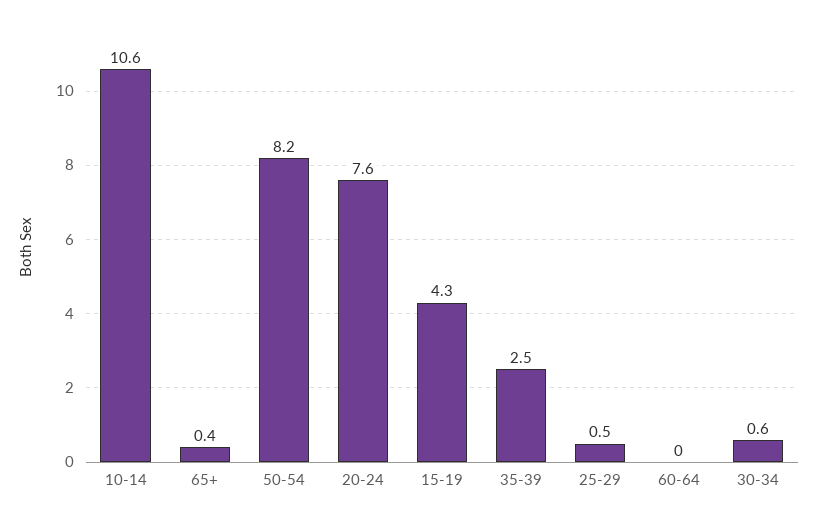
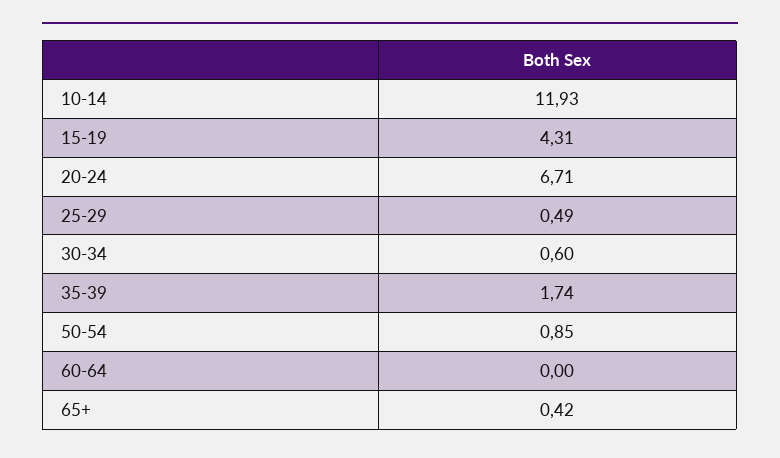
10-14: 10.6 -> 11.93
50-54: 8.2 -> 0.85
20-24: 7.6 -> 6.71
35-39: 2.5 -> 1.74

